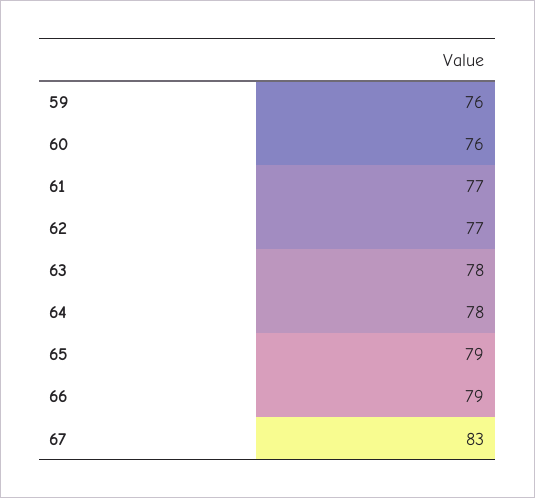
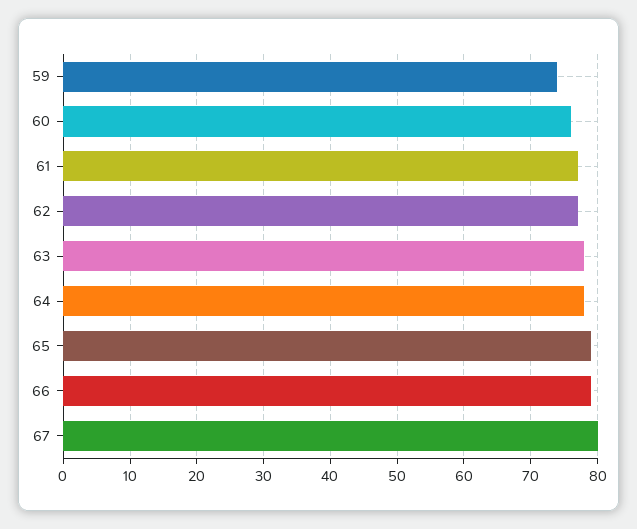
59: 76 -> 74
67: 83 -> 80

